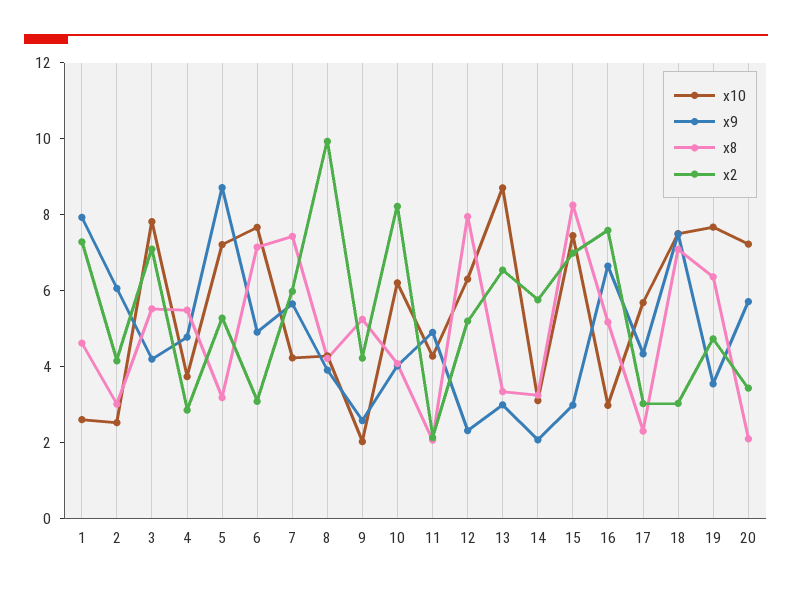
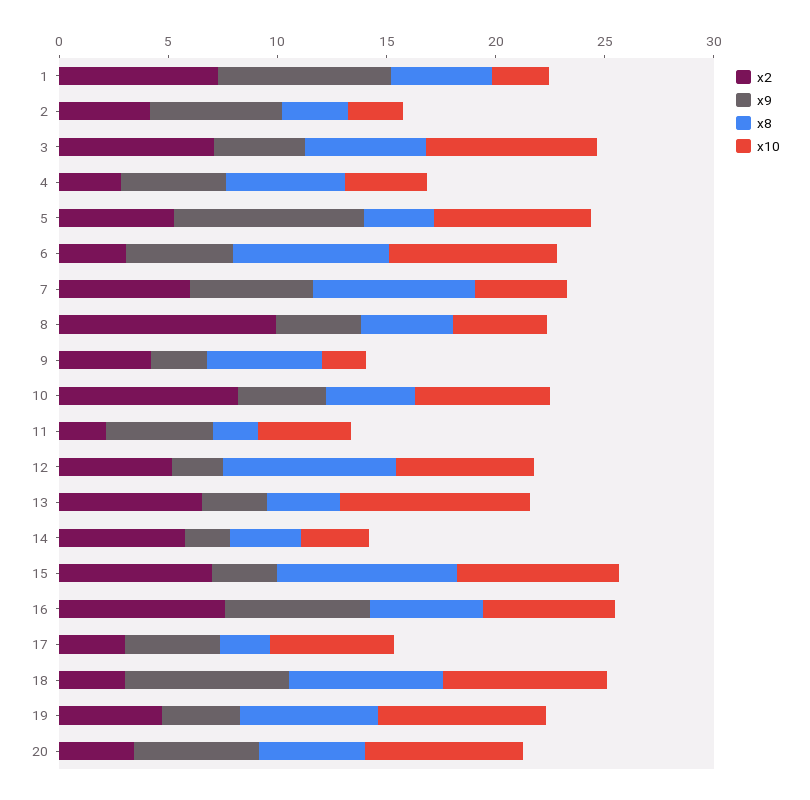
x10, 16: 3 -> 6
x8, 20: 2 -> 5

